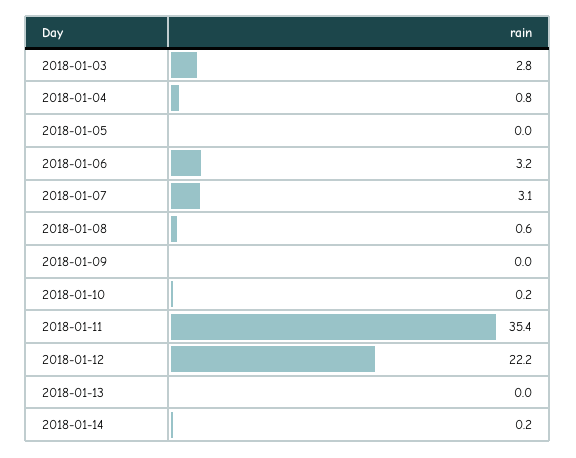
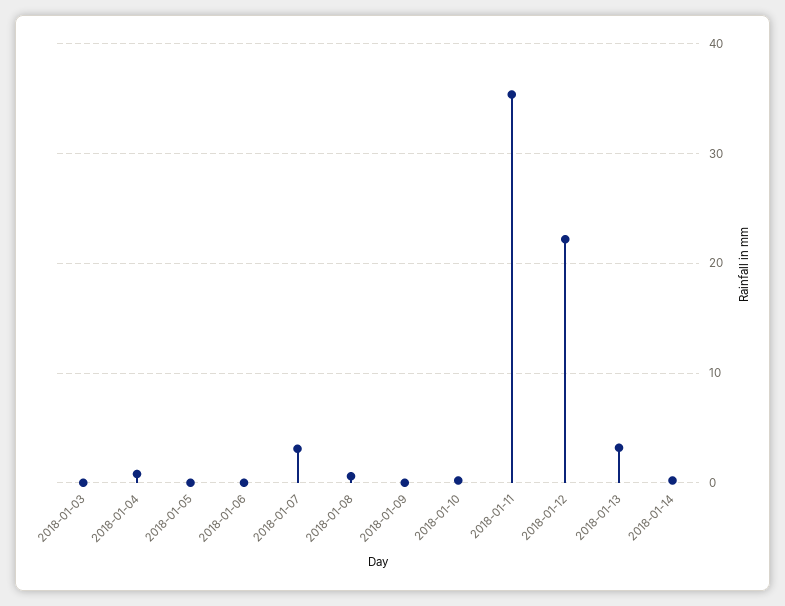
2018-01-03: 2.8 -> 0
2018-01-06: 3.2 -> 0
2018-01-13: 0 -> 3

